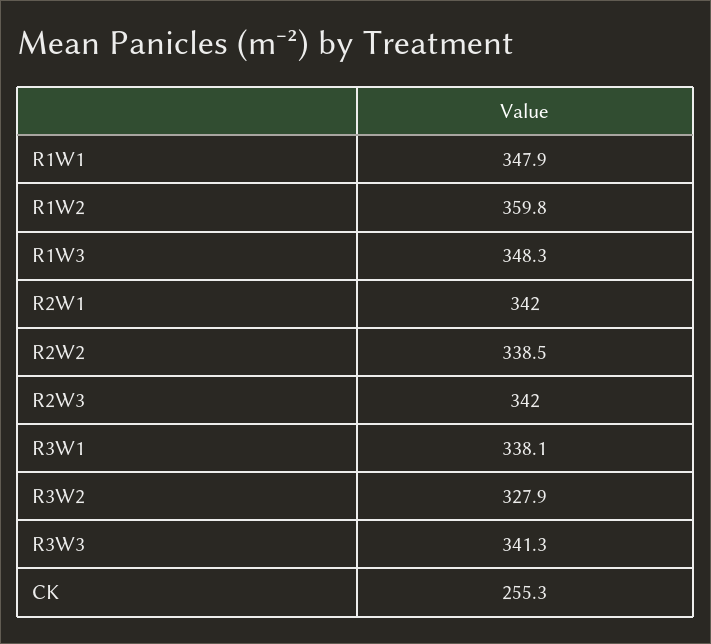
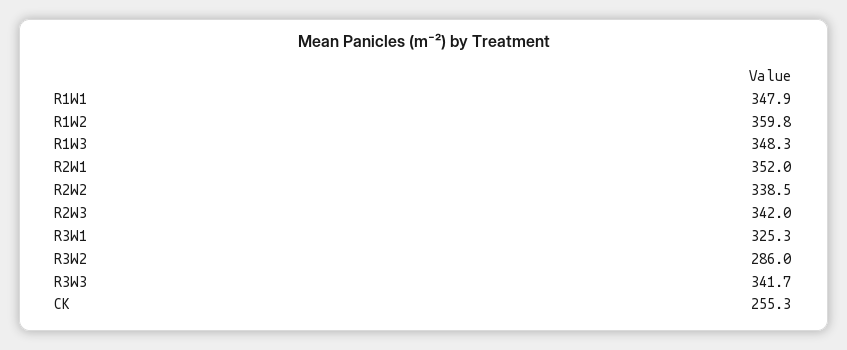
R2W1: 342 -> 352
R3W1: 338.1 -> 325.3
R3W2: 327.9 -> 286
R3W3: 341.3 -> 341.7

